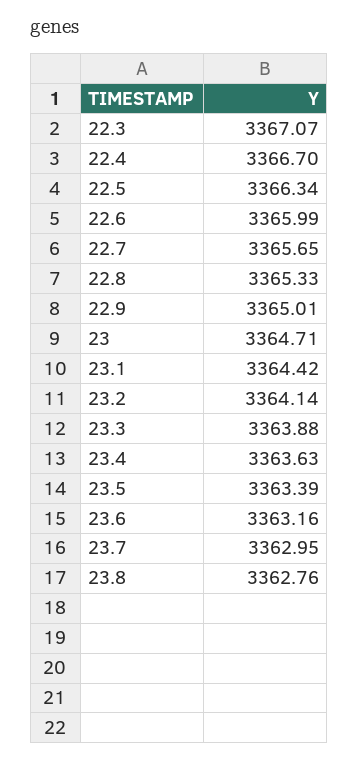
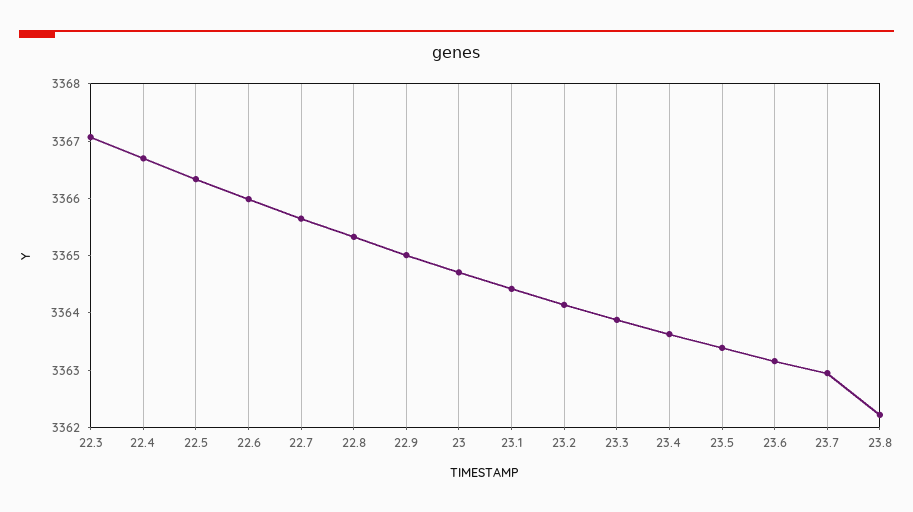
23.8: 3362.76 -> 3362.2

